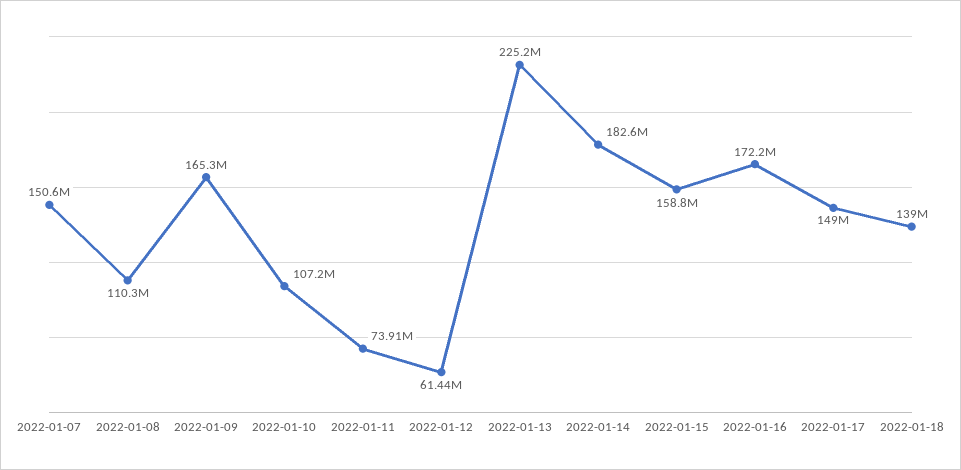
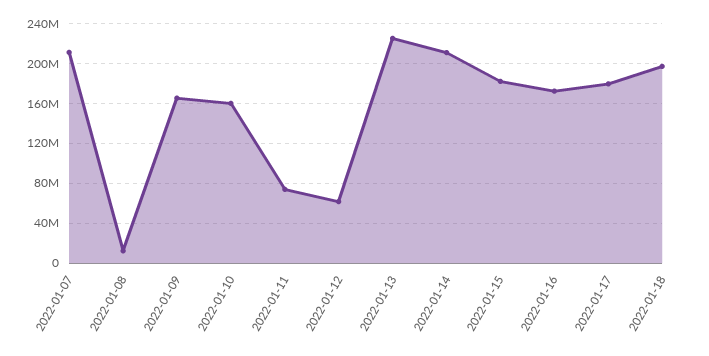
2022-01-07: 150600000 -> 210000000
2022-01-08: 110300000 -> 10000000
2022-01-10: 107200000 -> 160000000
2022-01-14: 182600000 -> 210000000
2022-01-15: 158800000 -> 180000000
2022-01-17: 149000000 -> 180000000
2022-01-18: 139000000 -> 200000000

